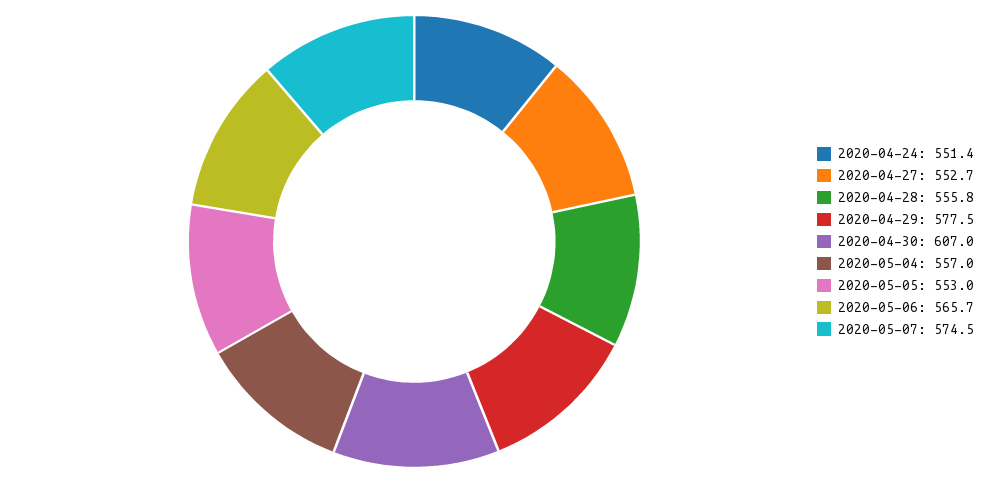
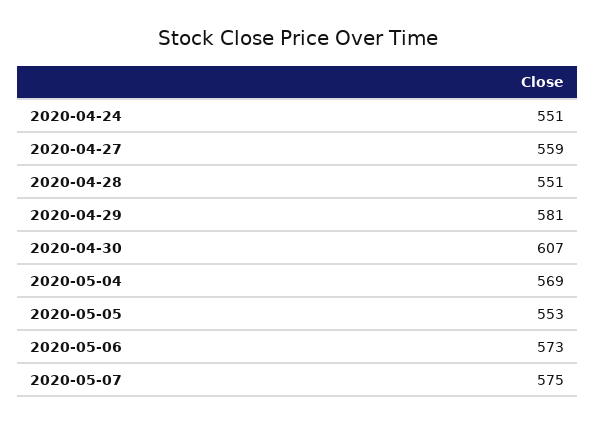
2020-04-27: 552.7 -> 559
2020-04-28: 555.8 -> 551
2020-04-29: 577.5 -> 581
2020-05-04: 557 -> 569
2020-05-06: 565.7 -> 573

